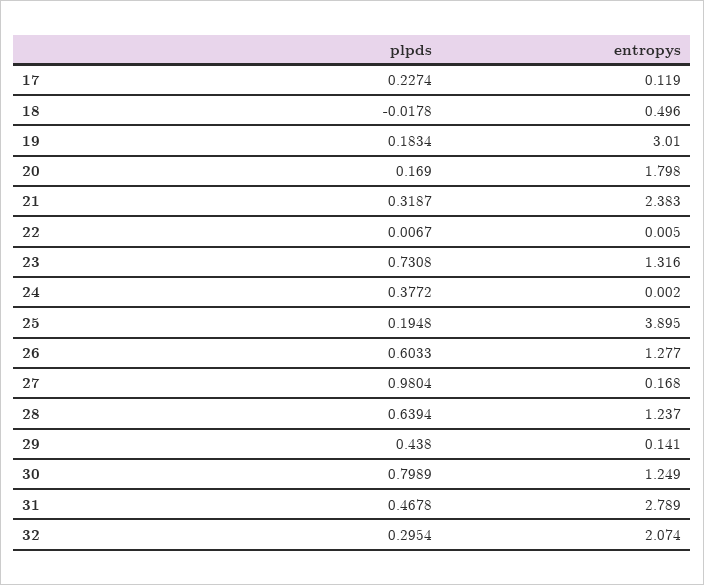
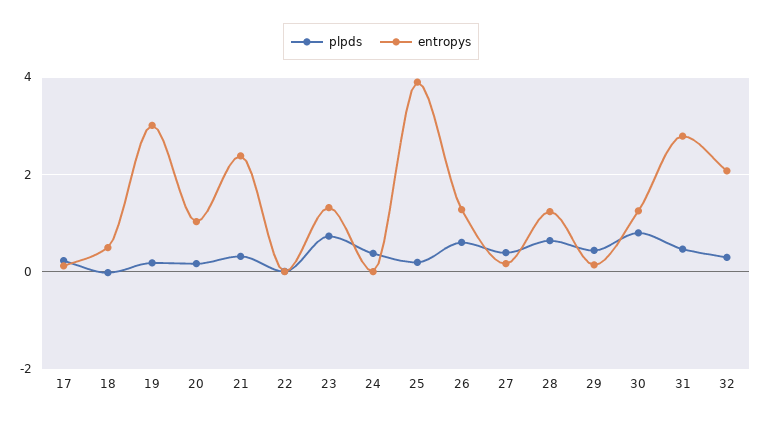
entropys, 20: 1.798 -> 1
plpds, 27: 0.9804 -> 0.4

